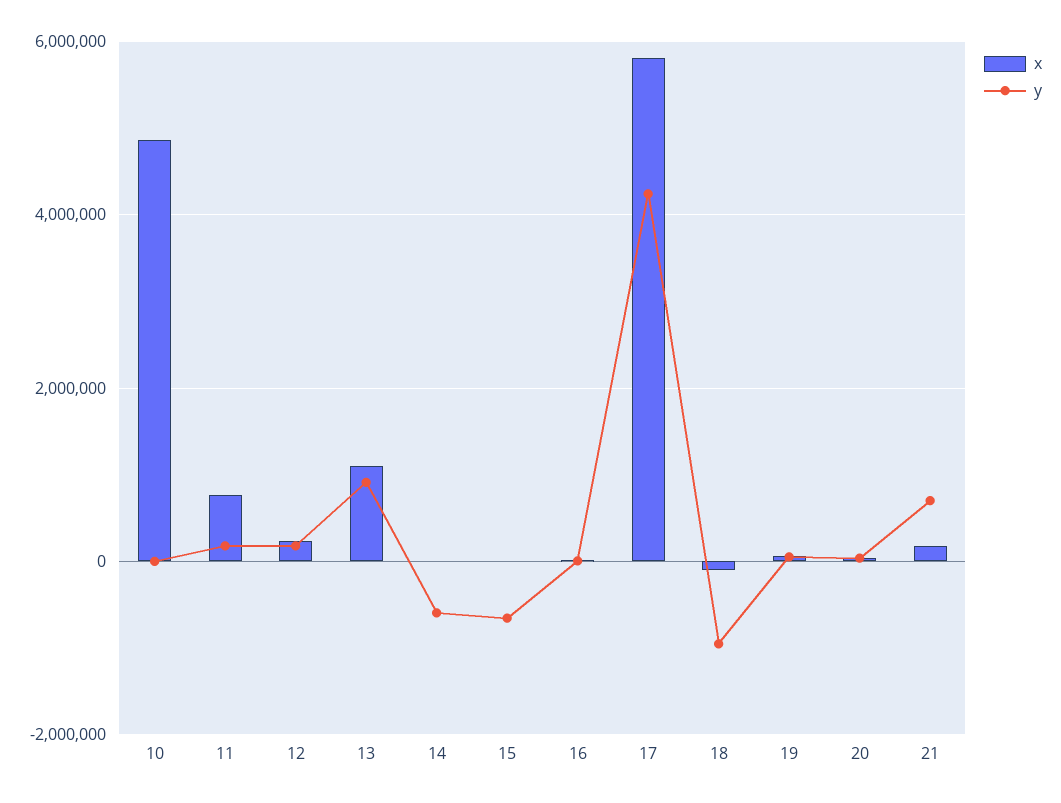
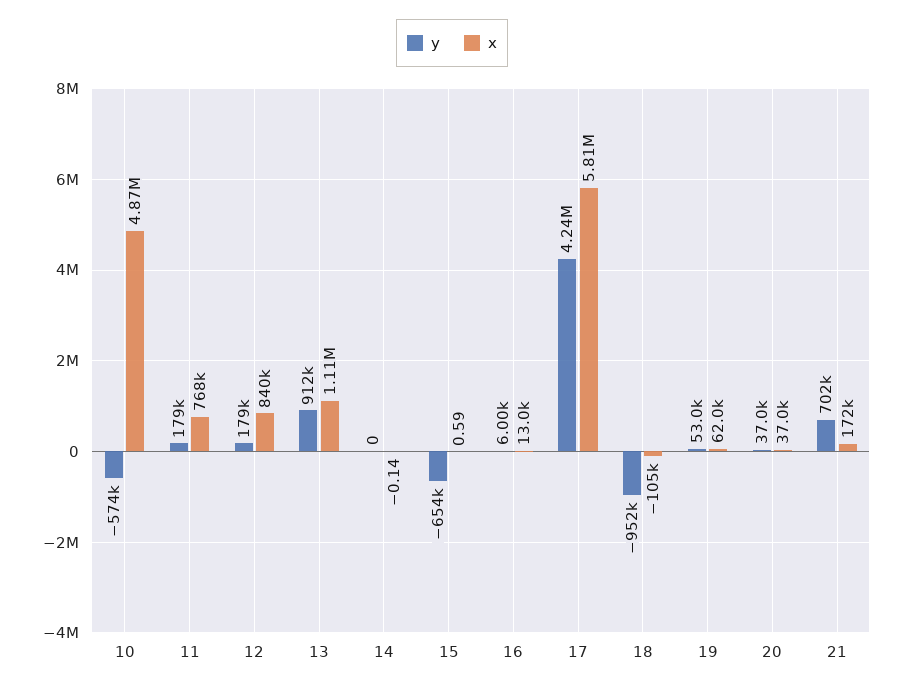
y, 10: 0 -> -574000
x, 12: 200000 -> 840000
y, 14: -600000 -> 0

